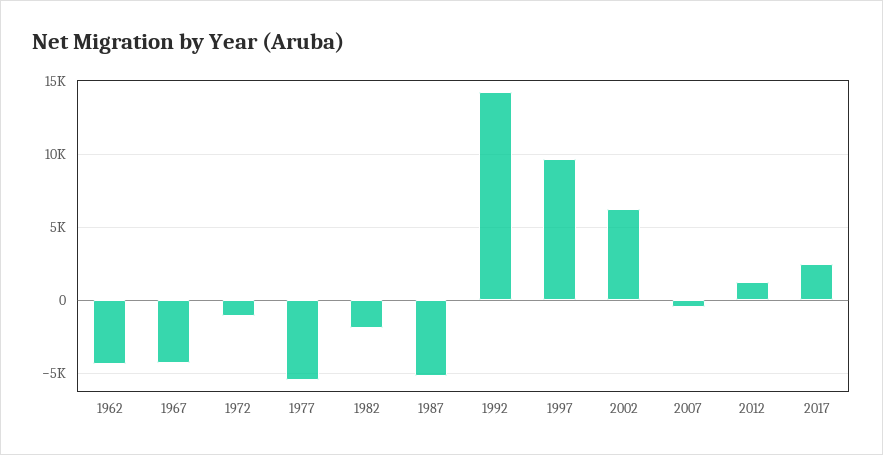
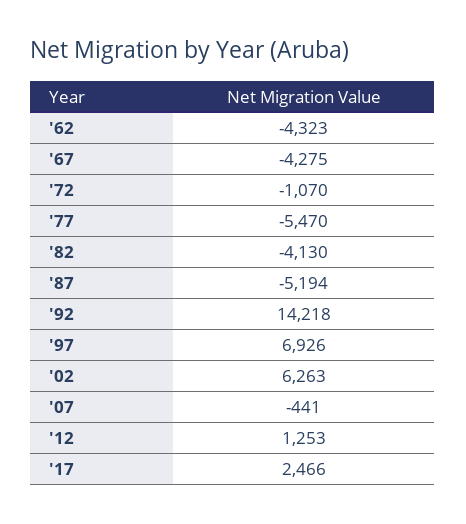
1982: -2000 -> -4130
1997: 9500 -> 6926

